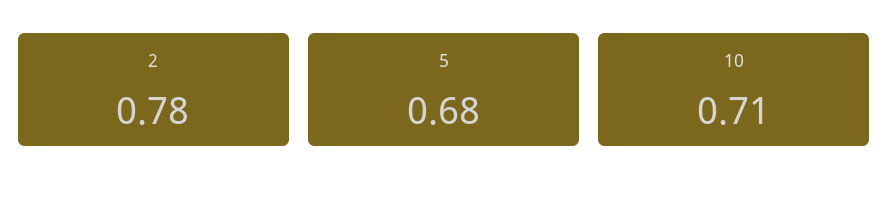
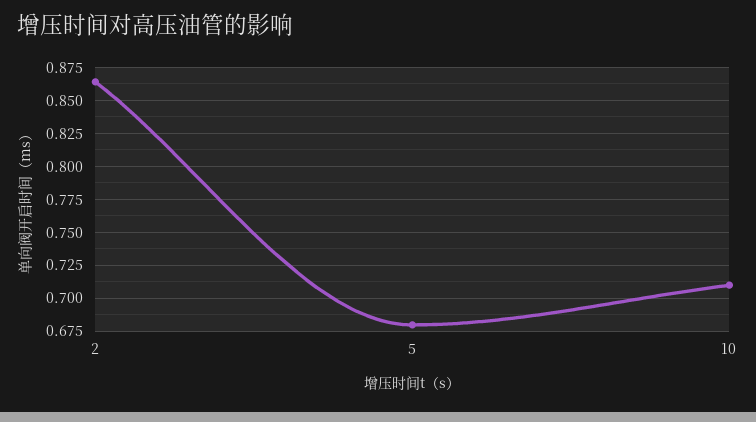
2: 0.78 -> 0.865

